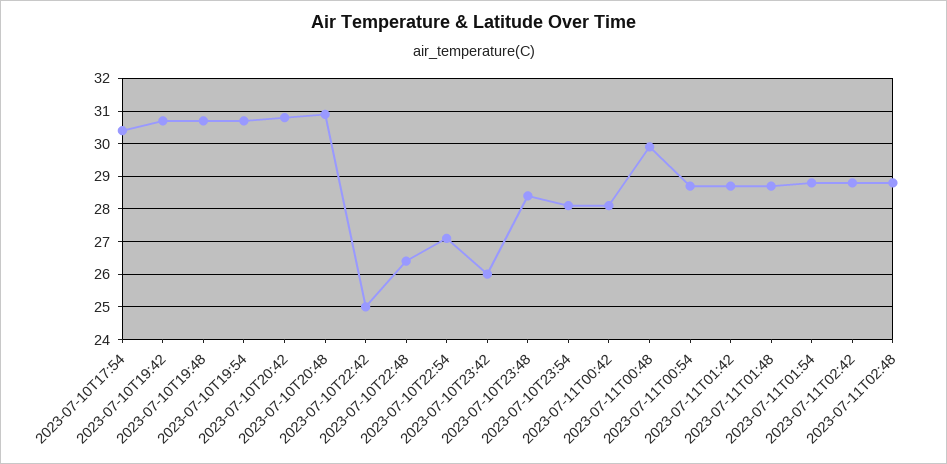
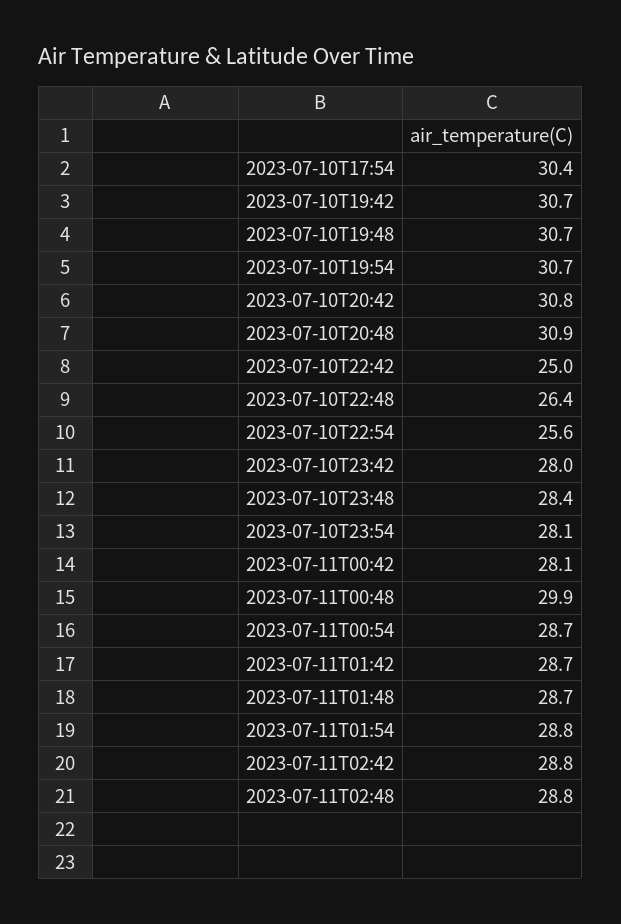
2023-07-10T22:54: 27 -> 25.6
2023-07-10T23:42: 26 -> 28

